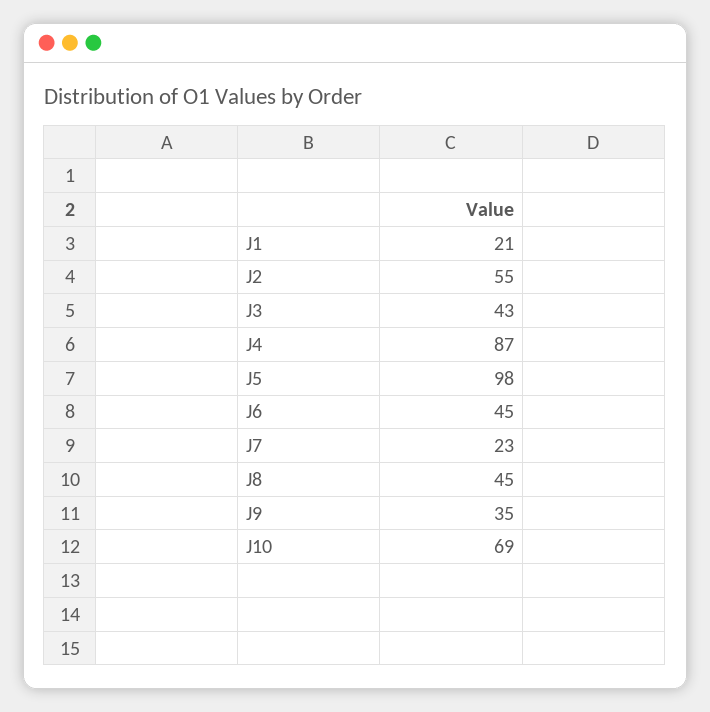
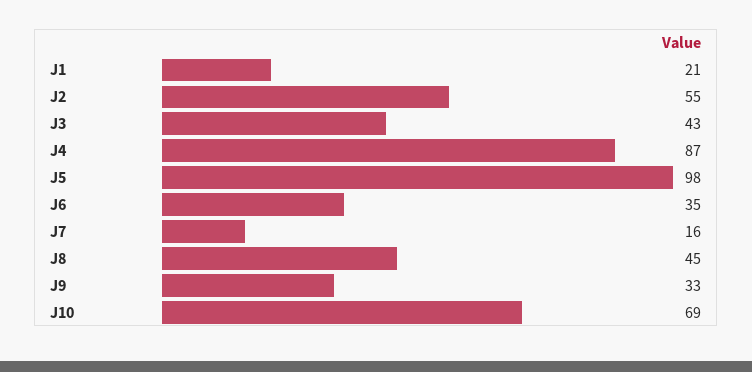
J6: 45 -> 35
J7: 23 -> 16
J9: 35 -> 33

